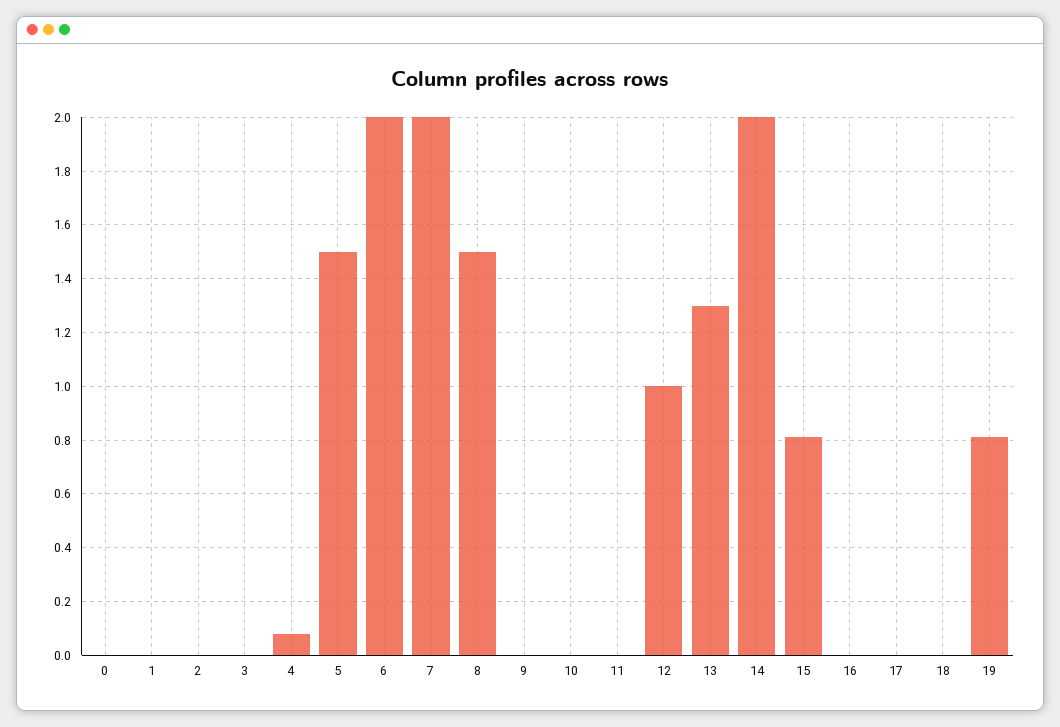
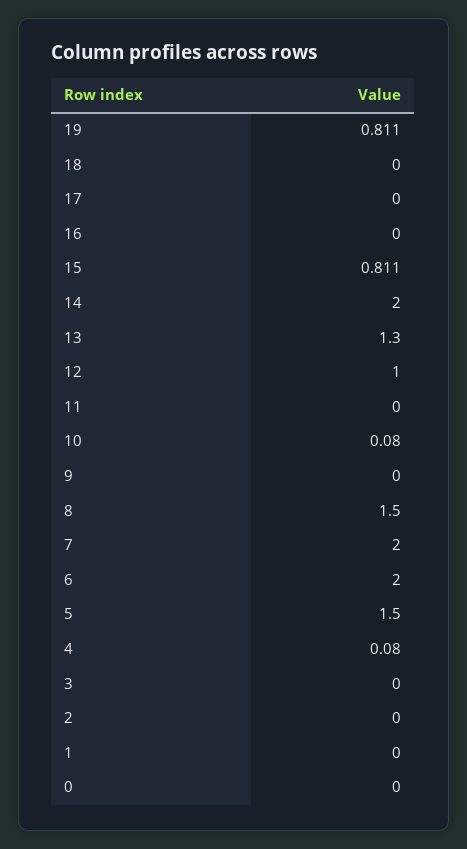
10: 0 -> 0.08

